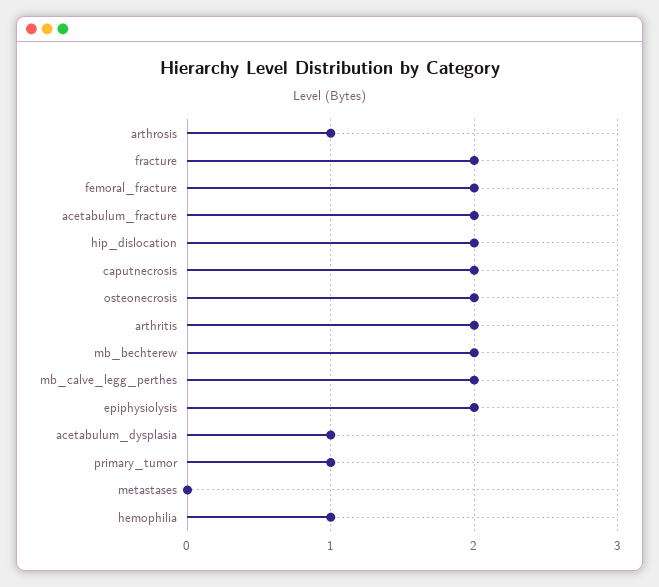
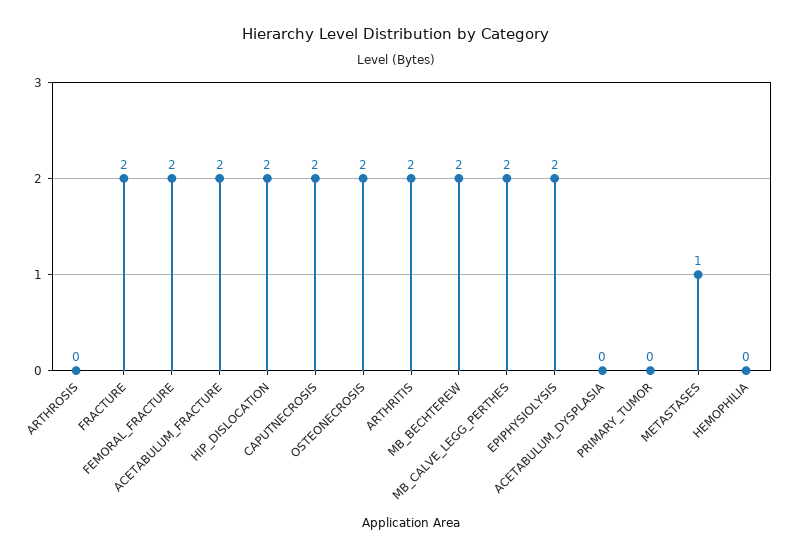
arthrosis: 1 -> 0
acetabulum_dysplasia: 1 -> 0
primary_tumor: 1 -> 0
metastases: 0 -> 1
hemophilia: 1 -> 0

